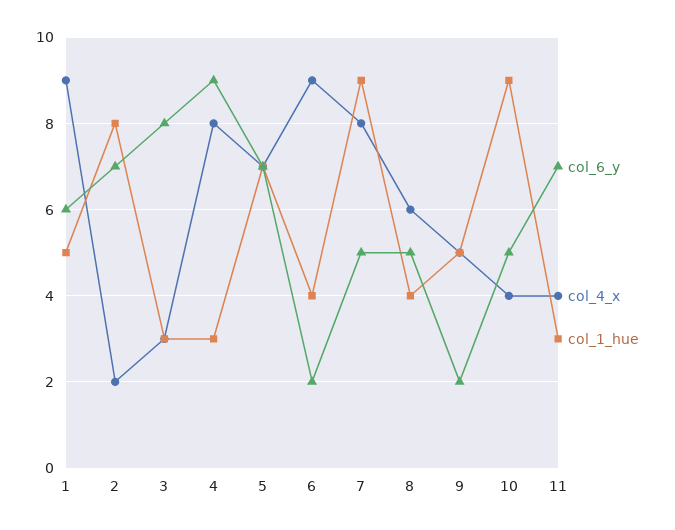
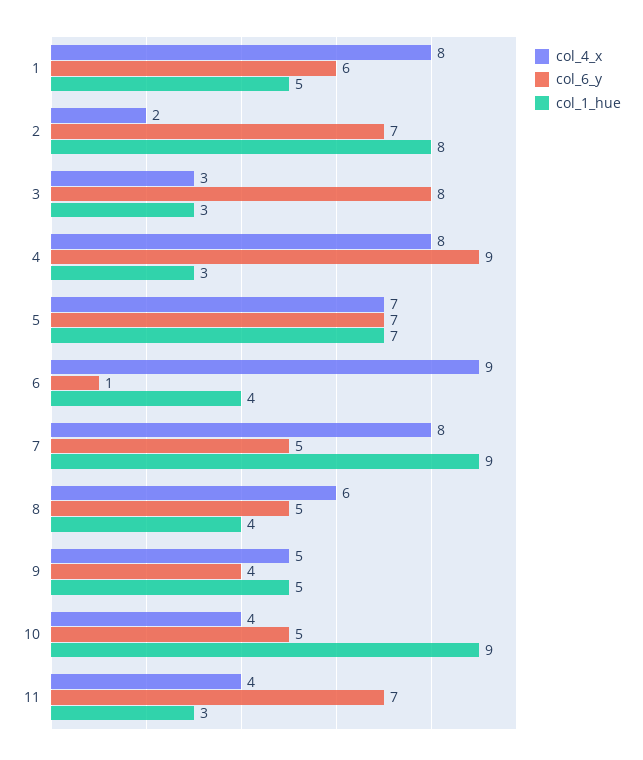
col_4_x, 1: 9 -> 8
col_6_y, 6: 2 -> 1
col_6_y, 9: 2 -> 4

